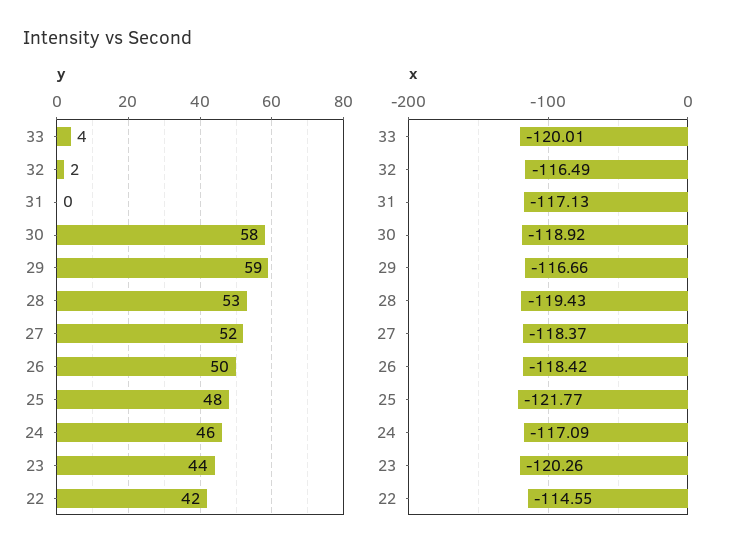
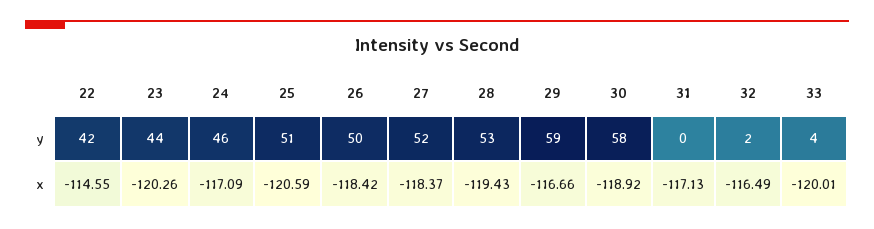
y, 25: 48 -> 51
x, 25: -121.77 -> -120.59

